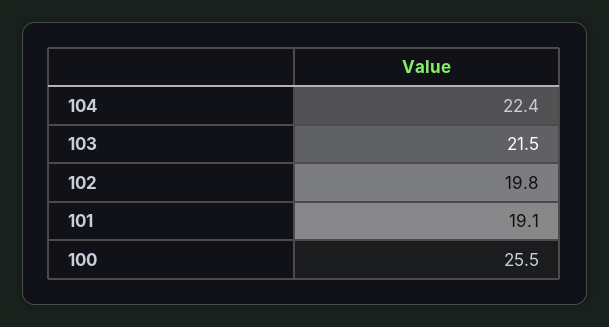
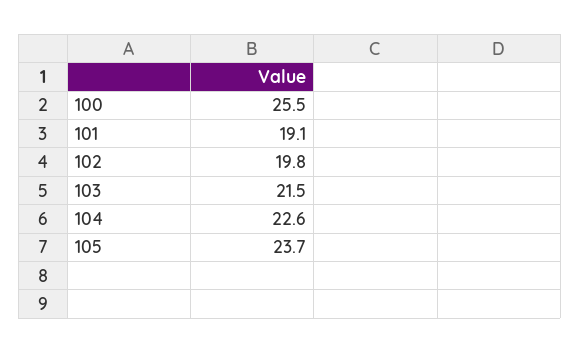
104: 22.4 -> 22.6
105: none -> 23.7

